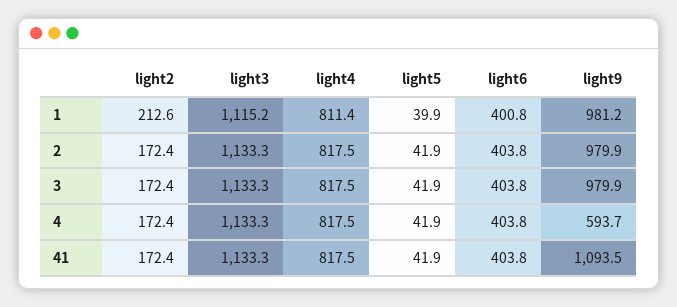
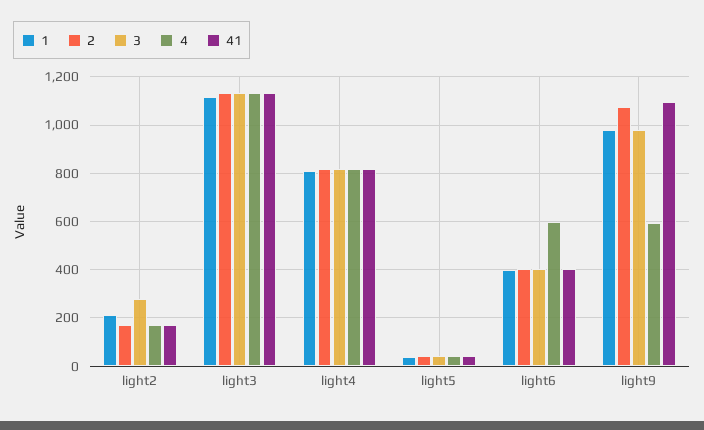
2, light9: 979.9 -> 1075
3, light2: 172.4 -> 275
4, light6: 403.8 -> 600

